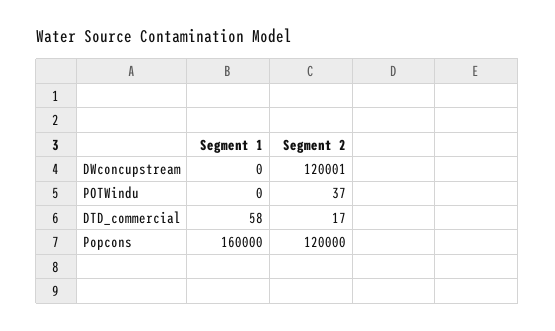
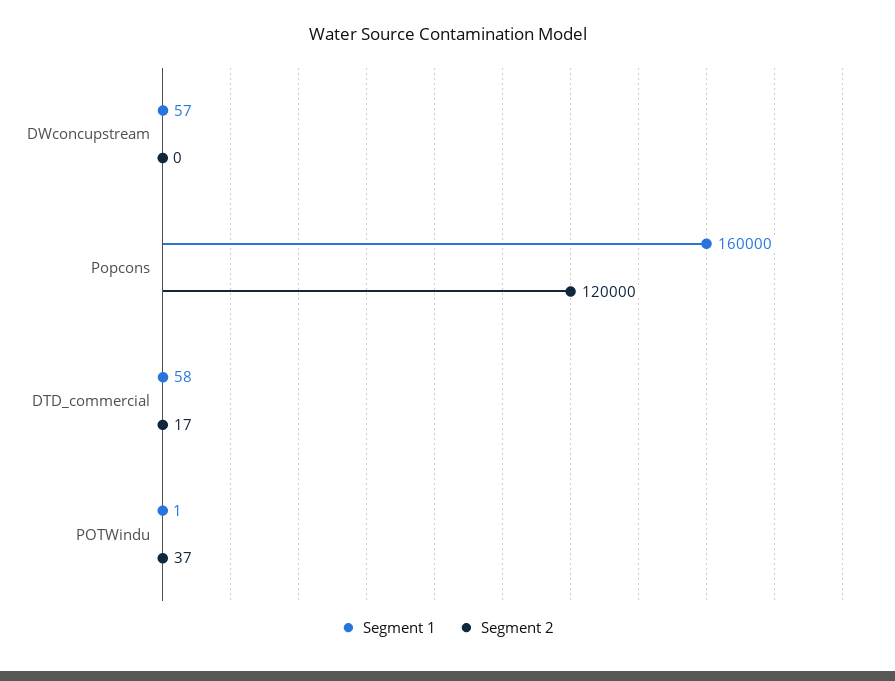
Segment 1, DWconcupstream: 0 -> 57
Segment 2, DWconcupstream: 120001 -> 0
Segment 1, POTWindu: 0 -> 1

